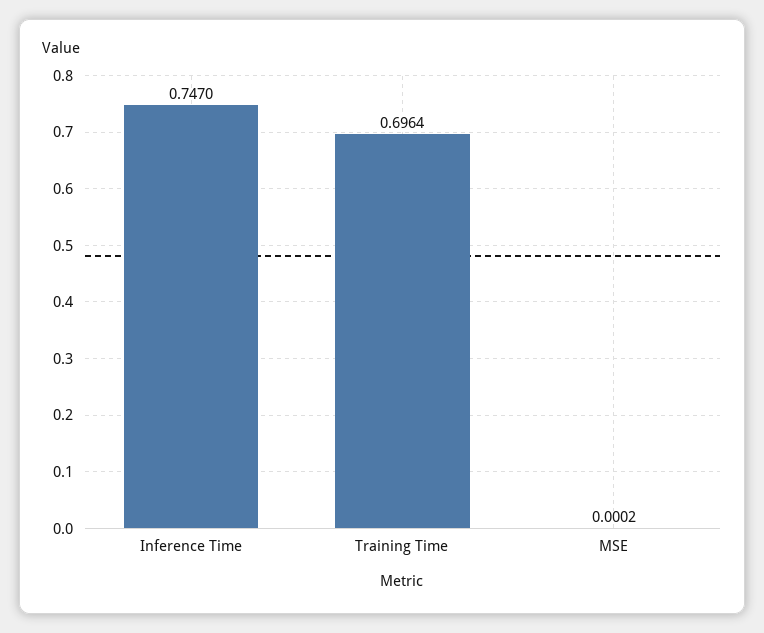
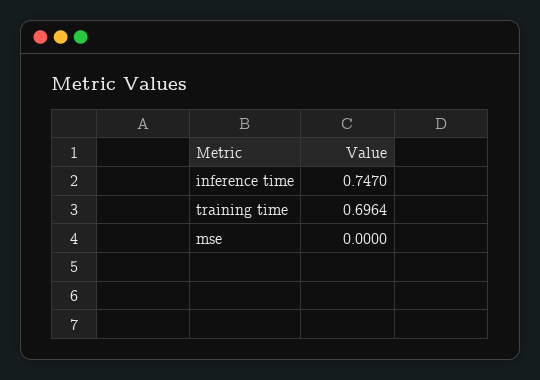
MSE: 0.0002 -> 0

